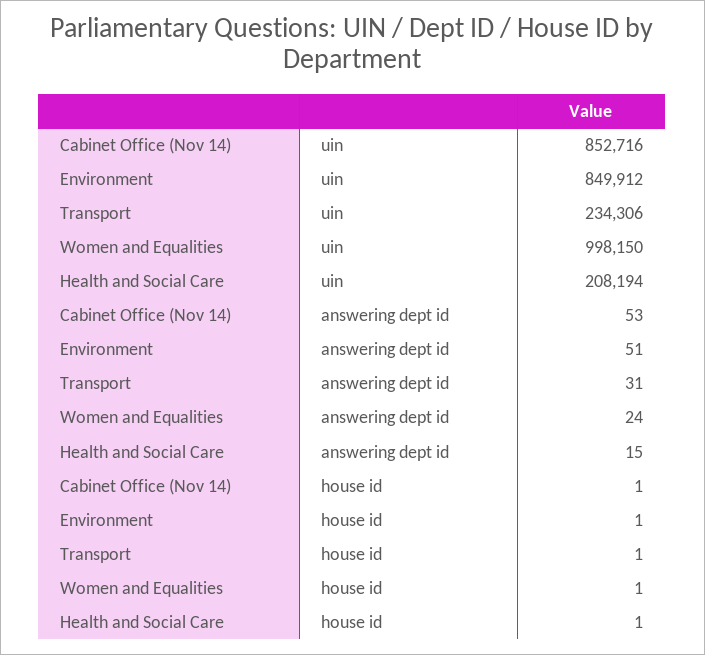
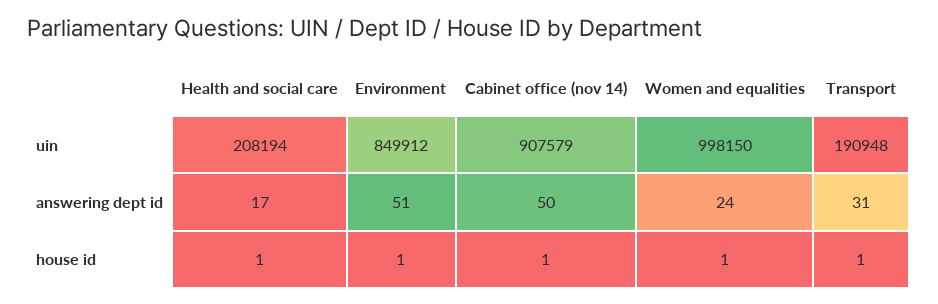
Cabinet Office (Nov 14), uin: 852716 -> 907579
Transport, uin: 234306 -> 190948
Cabinet Office (Nov 14), answering dept id: 53 -> 50
Health and Social Care, answering dept id: 15 -> 17

